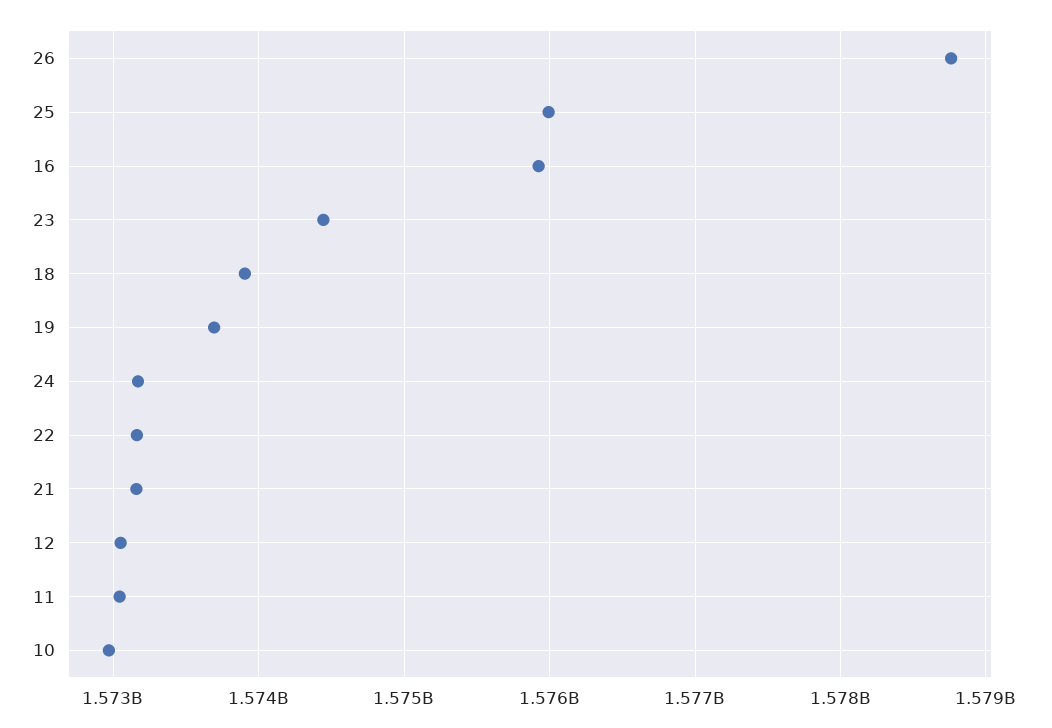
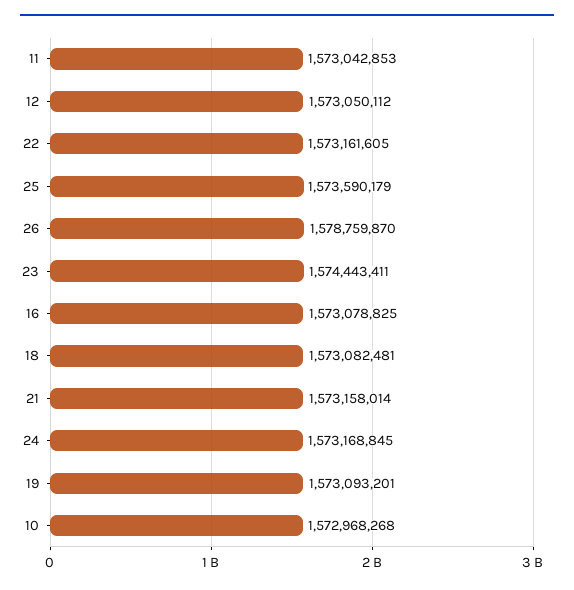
25: 1576000000 -> 1573590179
16: 1575900000 -> 1573078825
18: 1573900000 -> 1573082481
19: 1573700000 -> 1573093201

